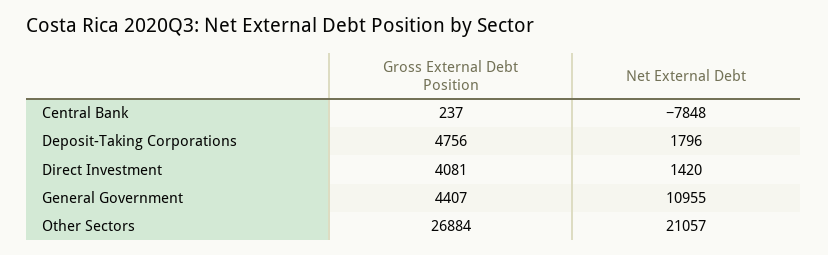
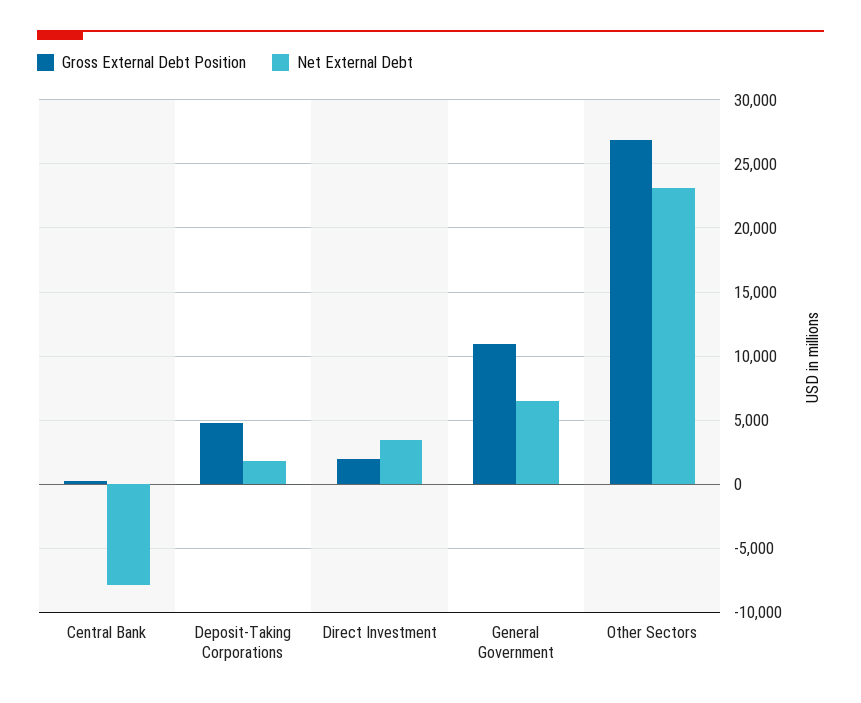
Gross External Debt Position, Direct Investment: 4081 -> 2000
Net External Debt, Direct Investment: 1420 -> 3500
Gross External Debt Position, General Government: 4407 -> 11000
Net External Debt, General Government: 10955 -> 6500
Net External Debt, Other Sectors: 21057 -> 23000

